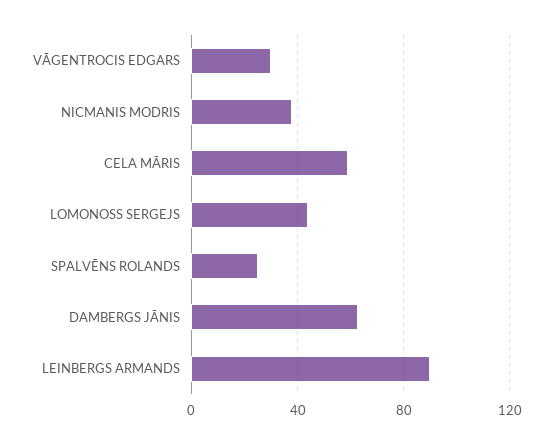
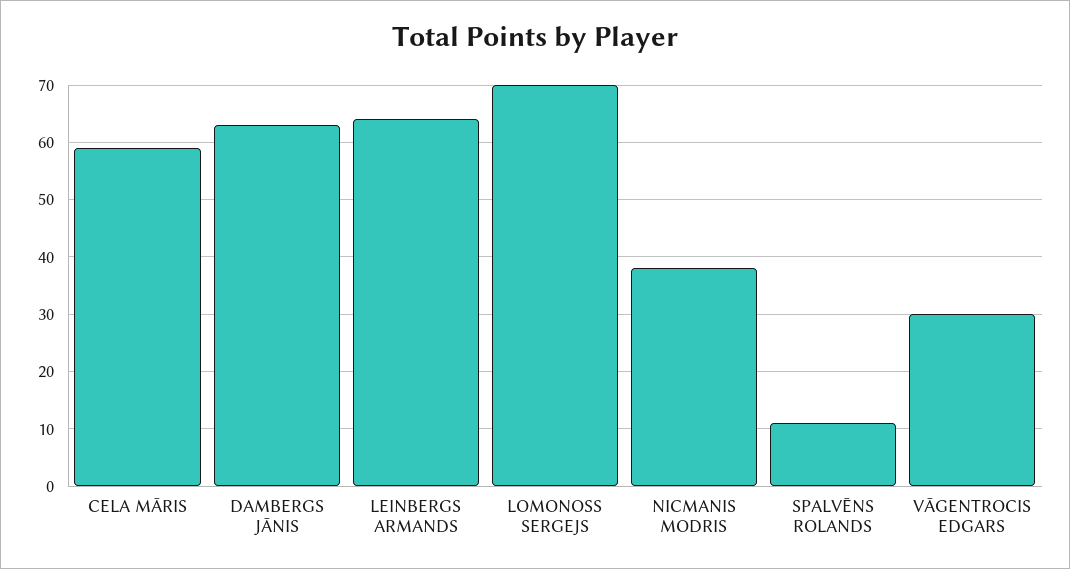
LOMONOSS SERGEJS: 45 -> 70
SPALVĒNS ROLANDS: 25 -> 10
LEINBERGS ARMANDS: 90 -> 65

